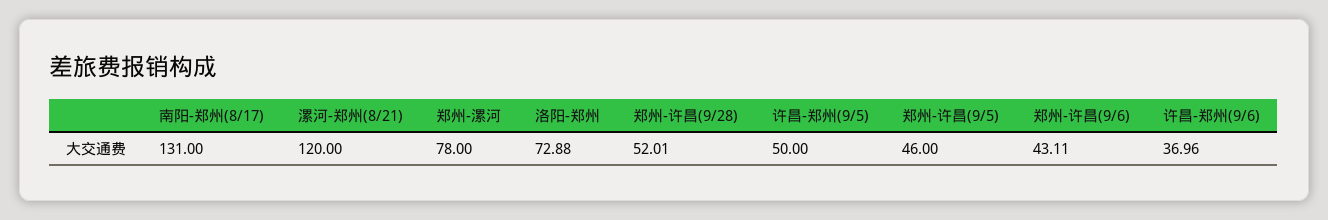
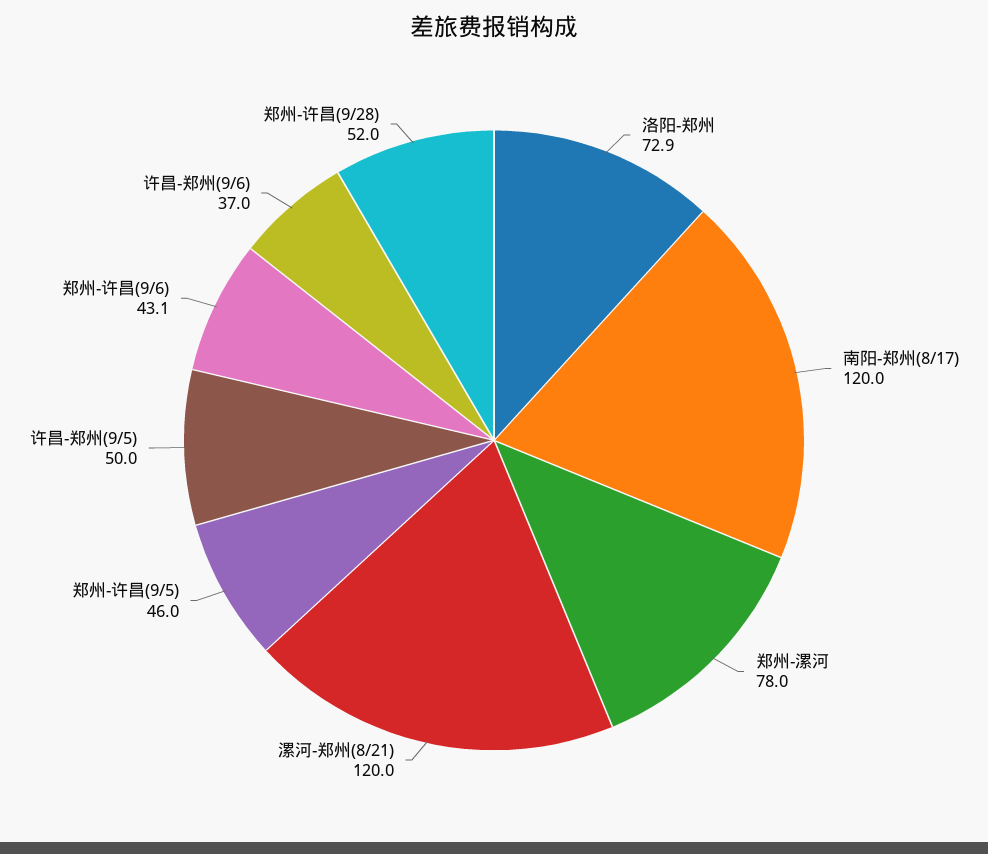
南阳-郑州(8/17): 131 -> 120

